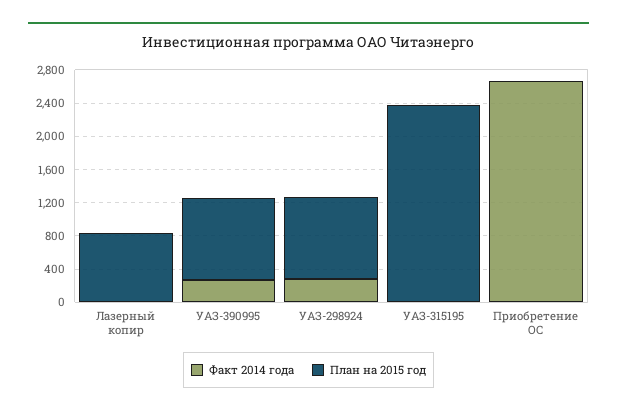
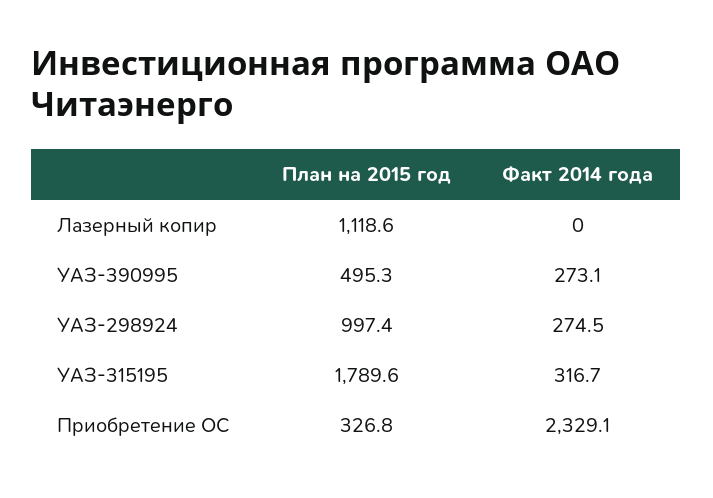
План на 2015 год, Лазерный копир: 800 -> 1118.6
План на 2015 год, УАЗ-390995: 1000 -> 495.3
Факт 2014 года, УАЗ-315195: 0 -> 316.7
План на 2015 год, УАЗ-315195: 2400 -> 1789.6
Факт 2014 года, Приобретение ОС: 2700 -> 2329.1
План на 2015 год, Приобретение ОС: 0 -> 326.8

